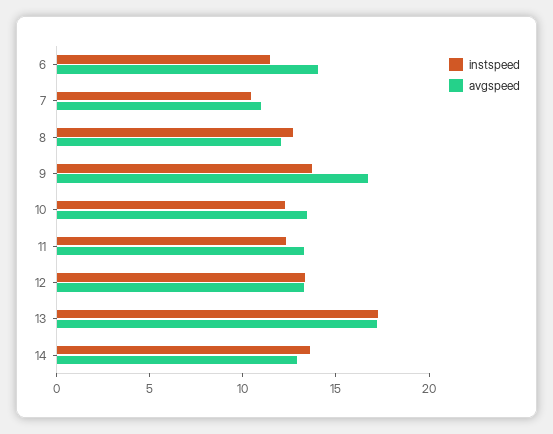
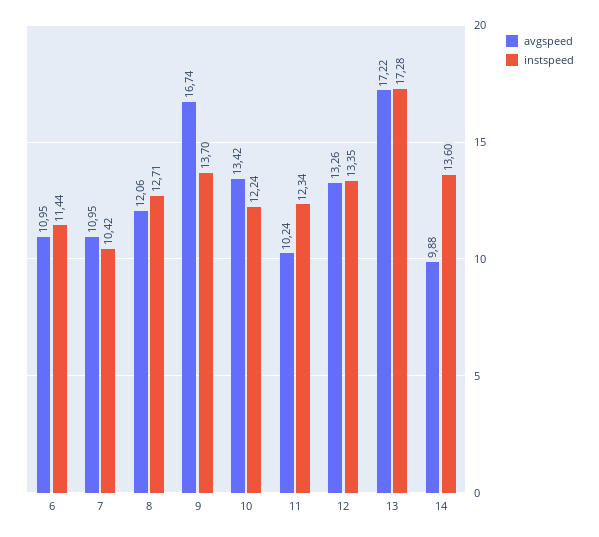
avgspeed, 6: 14 -> 10.95
avgspeed, 11: 13 -> 10.24
avgspeed, 14: 13 -> 9.88

